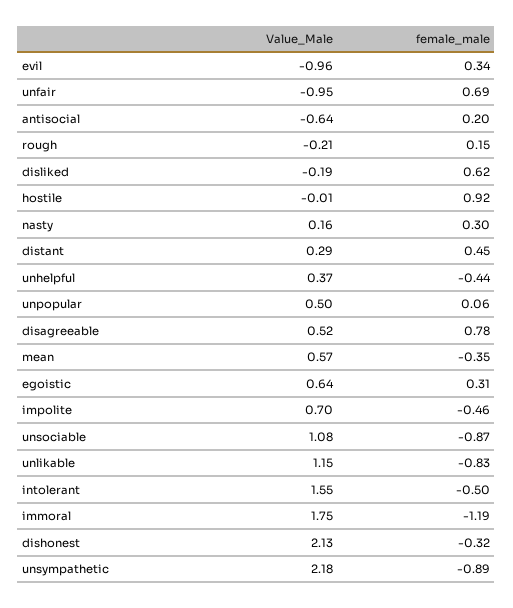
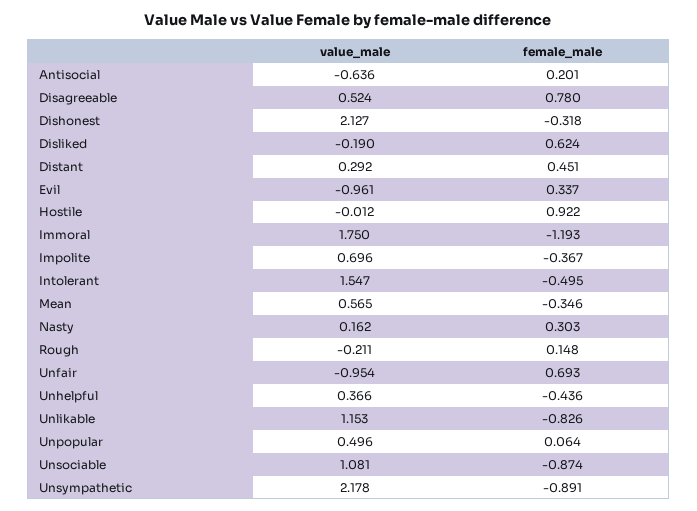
Value_Male, egoistic: 0.64 -> none
female_male, egoistic: 0.31 -> none
female_male, impolite: -0.46 -> -0.367

